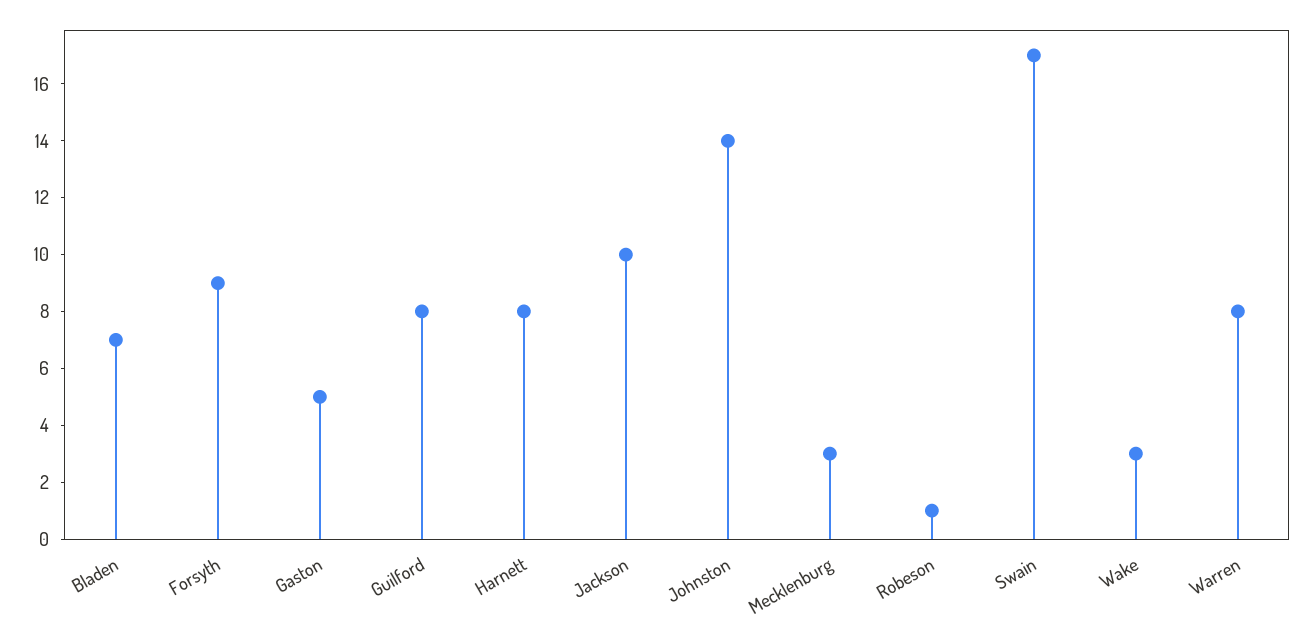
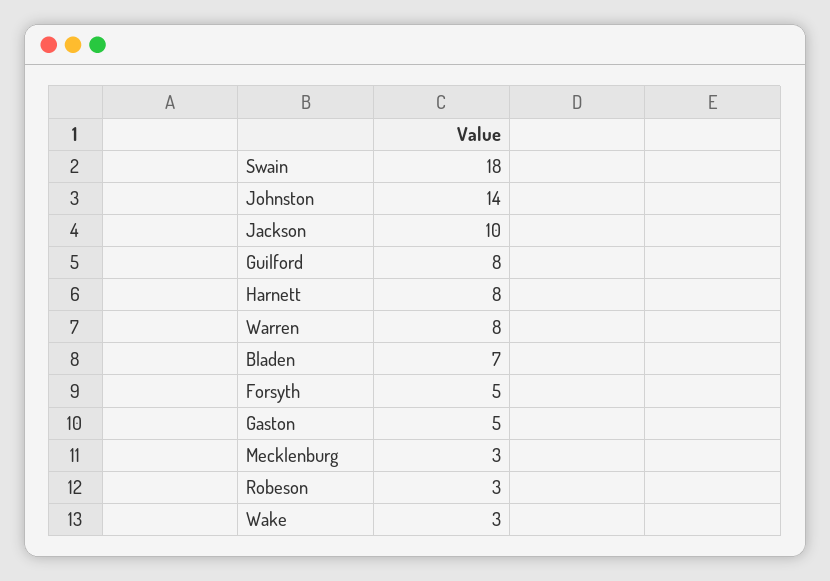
Forsyth: 9 -> 5
Robeson: 1 -> 3
Swain: 17 -> 18

